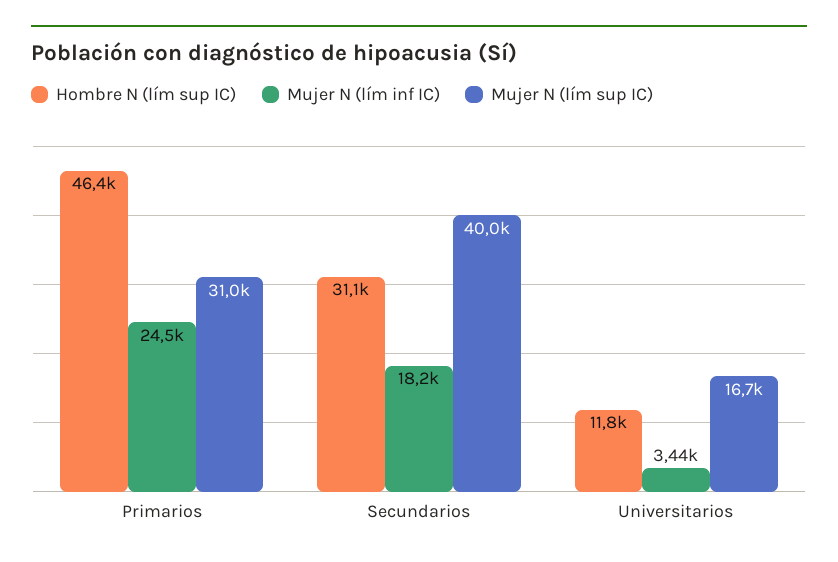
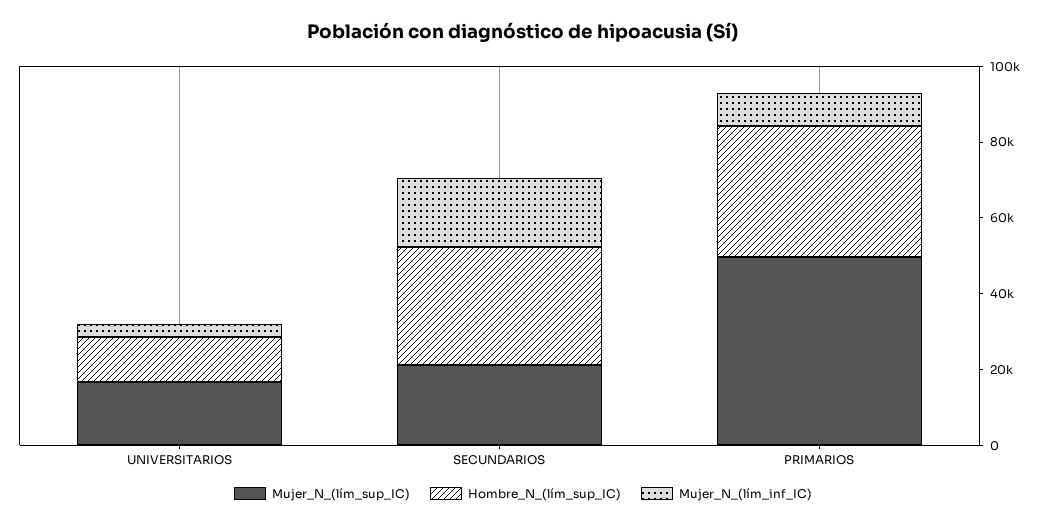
Hombre N (lím sup IC), Primarios: 46400 -> 35000
Mujer N (lím inf IC), Primarios: 24500 -> 10000
Mujer N (lím sup IC), Primarios: 31000 -> 50000
Mujer N (lím sup IC), Secundarios: 40000 -> 20000

